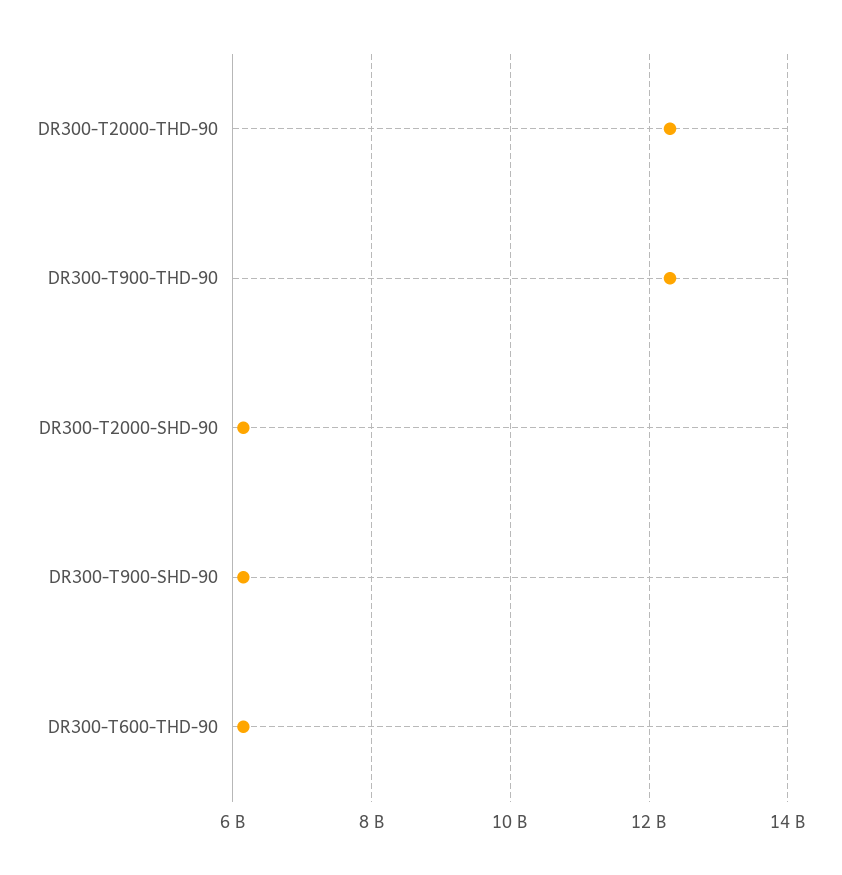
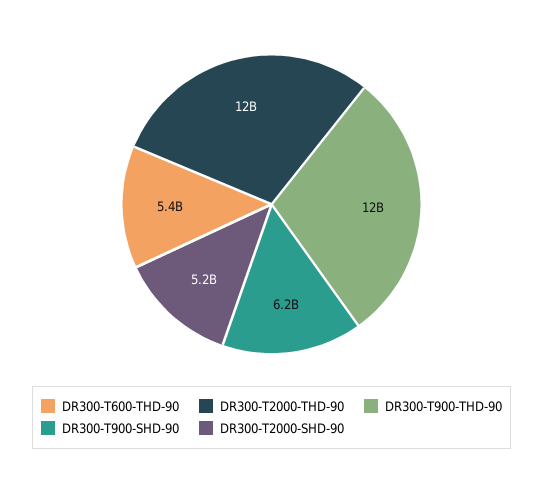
DR300-T2000-SHD-90: 6200000000 -> 5200000000
DR300-T600-THD-90: 6200000000 -> 5400000000

